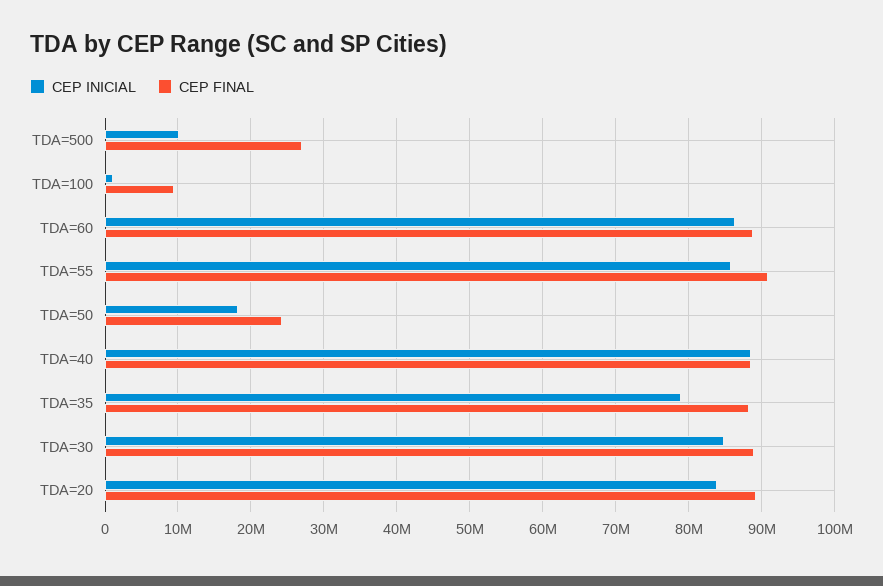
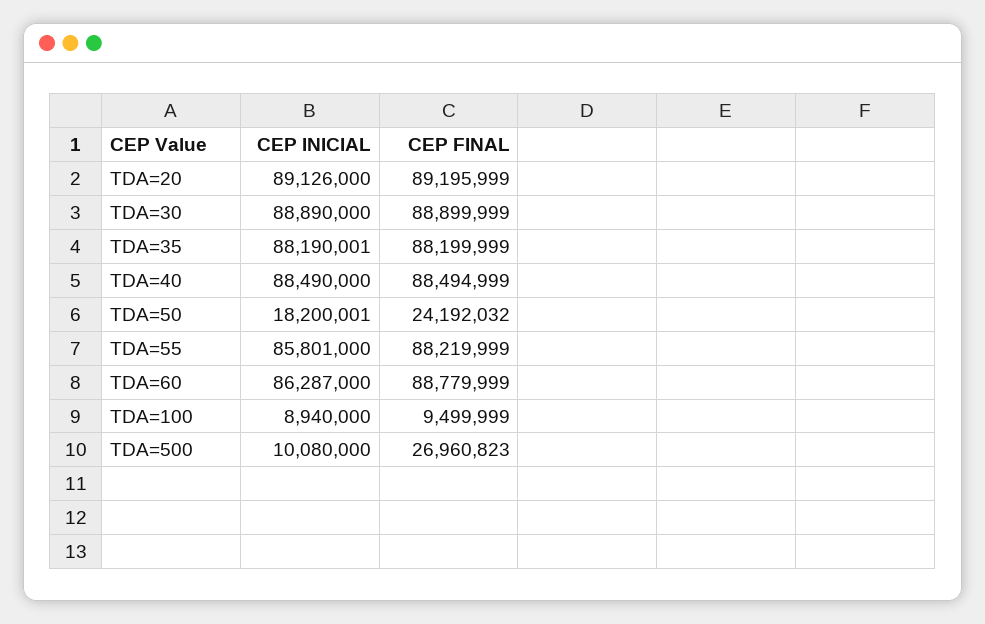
CEP INICIAL, TDA=100: 1000000 -> 8940000
CEP FINAL, TDA=55: 91000000 -> 88219999
CEP INICIAL, TDA=35: 79000000 -> 88190001
CEP INICIAL, TDA=30: 85000000 -> 88890000
CEP INICIAL, TDA=20: 84000000 -> 89126000

